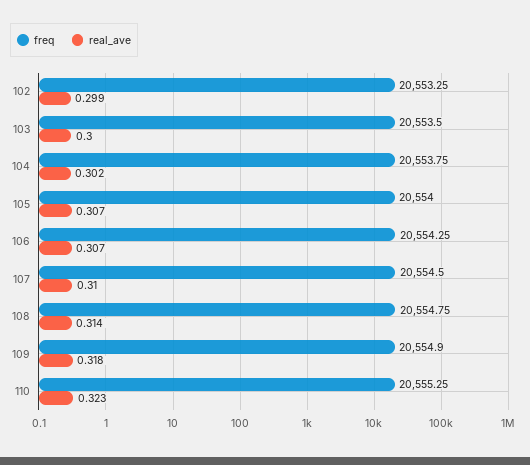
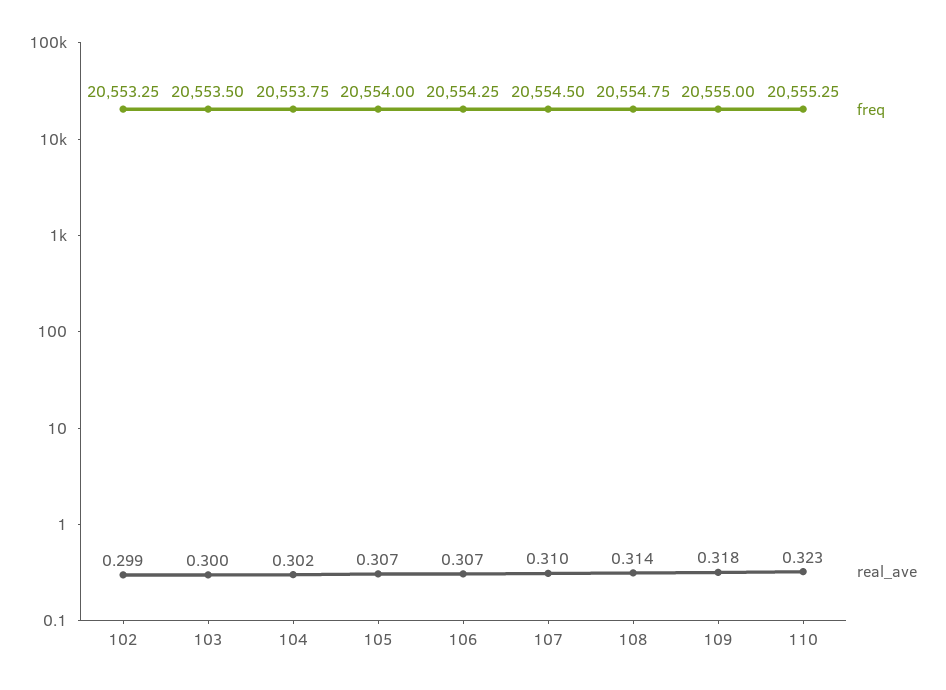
freq, 109: 20554.9 -> 20555

